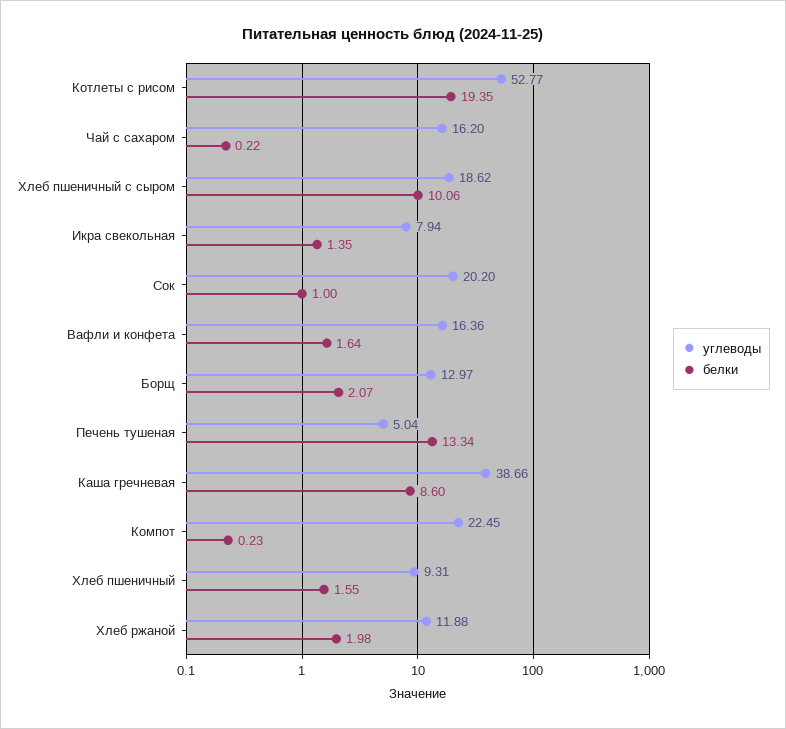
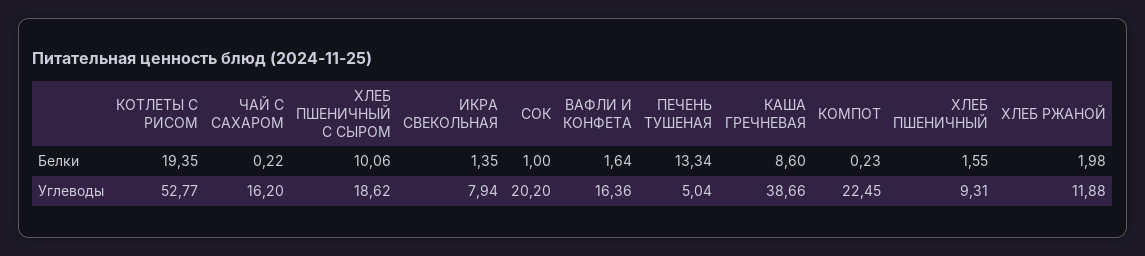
углеводы, Борщ: 12.97 -> none
белки, Борщ: 2.07 -> none

